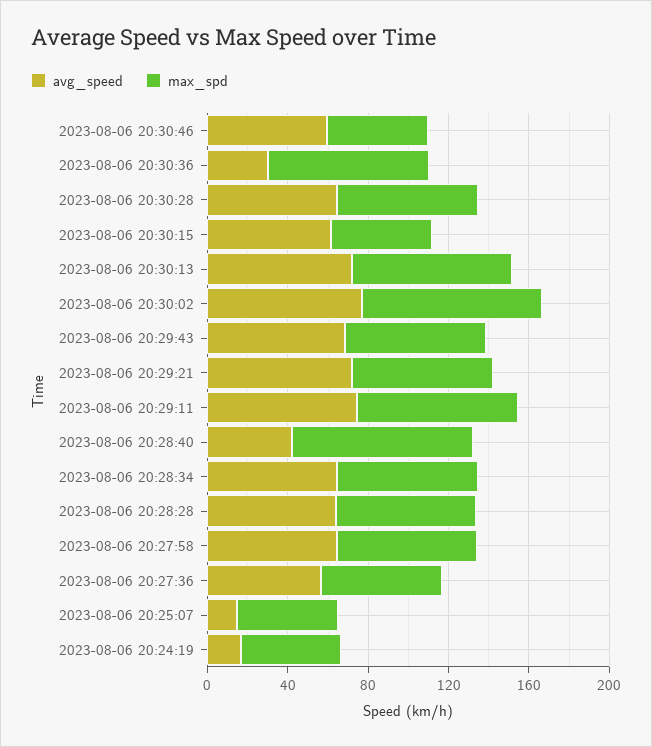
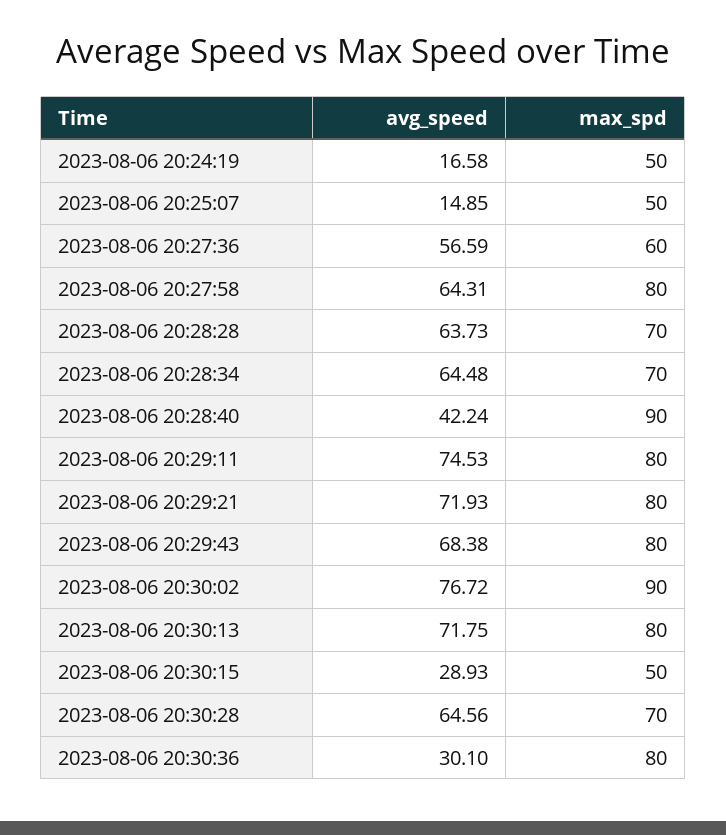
avg_speed, 2023-08-06 20:30:46: 60 -> none
max_spd, 2023-08-06 20:30:46: 50 -> none
avg_speed, 2023-08-06 20:30:15: 60 -> 28.93
max_spd, 2023-08-06 20:29:43: 70 -> 80
max_spd, 2023-08-06 20:29:21: 70 -> 80
max_spd, 2023-08-06 20:27:58: 70 -> 80

